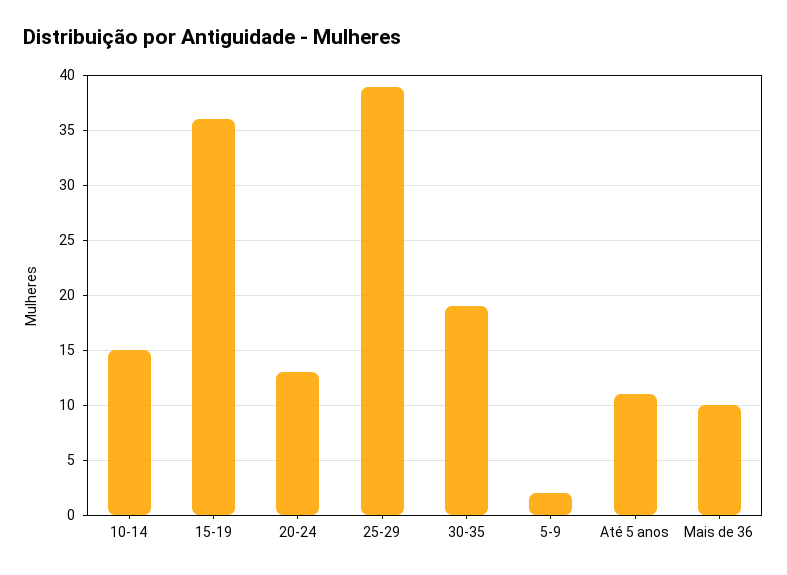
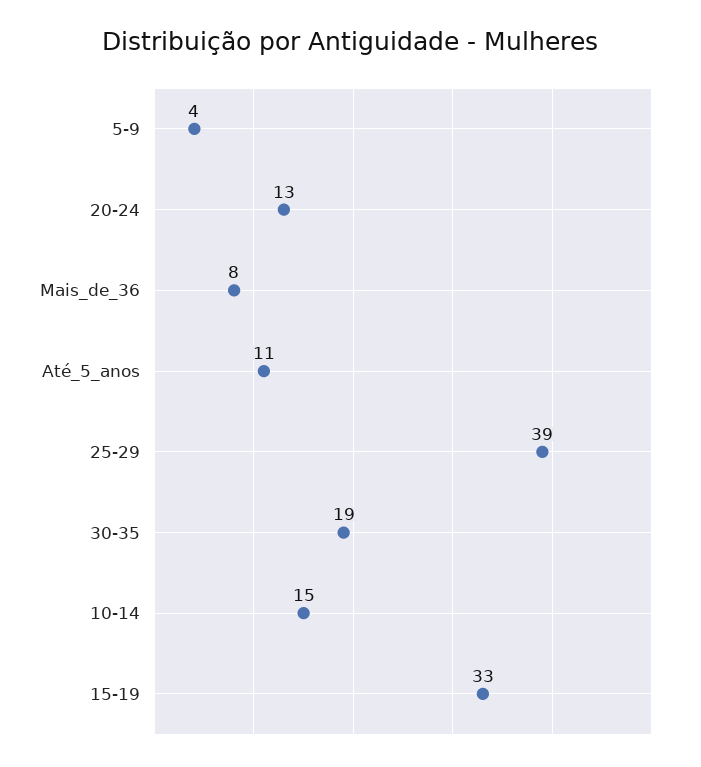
15-19: 36 -> 33
5-9: 2 -> 4
Mais de 36: 10 -> 8

